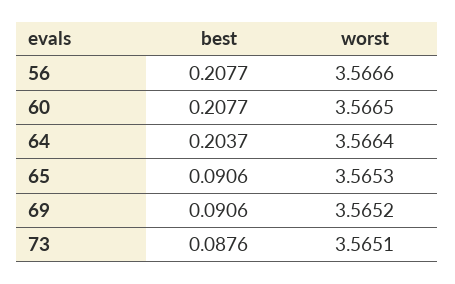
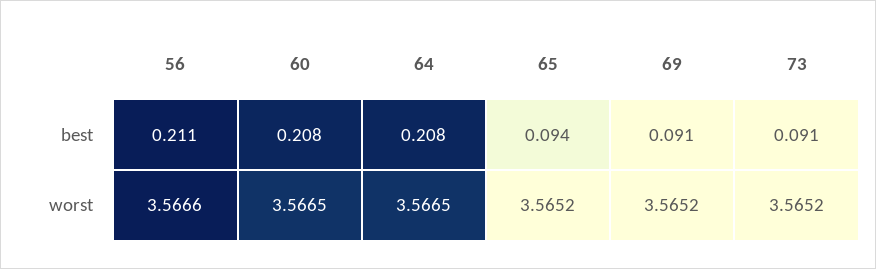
best, 56: 0.2077 -> 0.211
best, 64: 0.2037 -> 0.208
worst, 64: 3.5664 -> 3.5665
best, 65: 0.0906 -> 0.094
worst, 65: 3.5653 -> 3.5652
best, 73: 0.0876 -> 0.091
worst, 73: 3.5651 -> 3.5652

